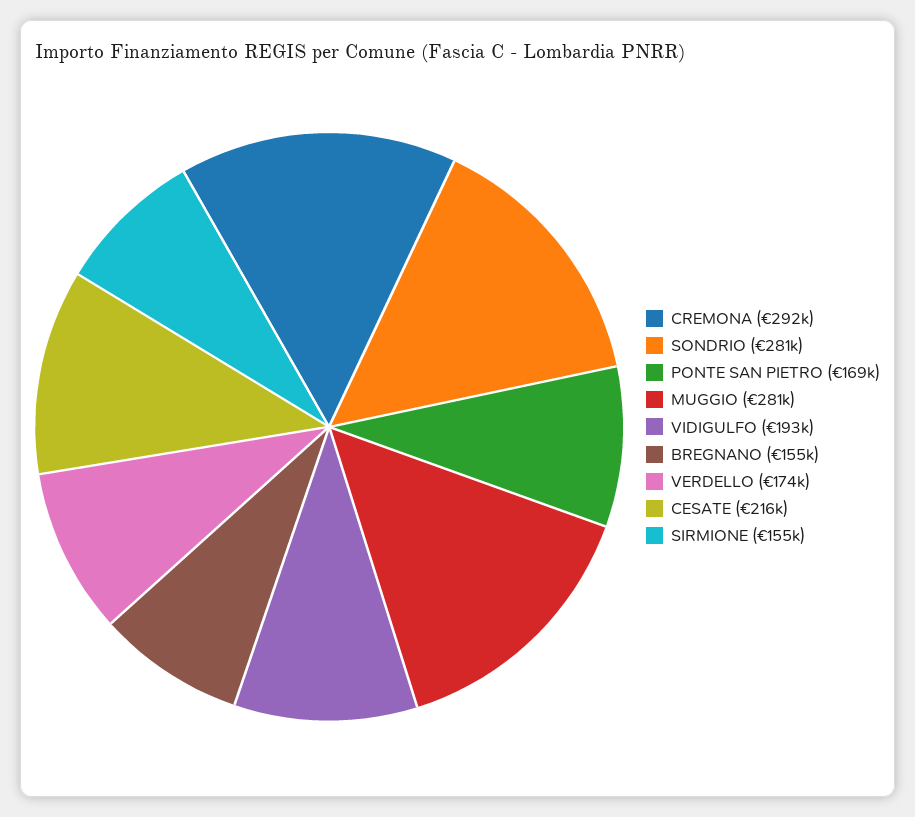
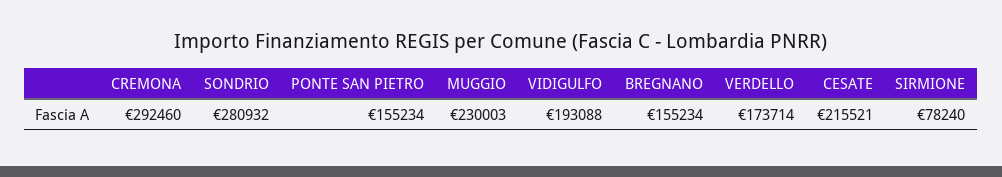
PONTE SAN PIETRO: 169000 -> 155234
MUGGIO: 281000 -> 230003
SIRMIONE: 155000 -> 78240

